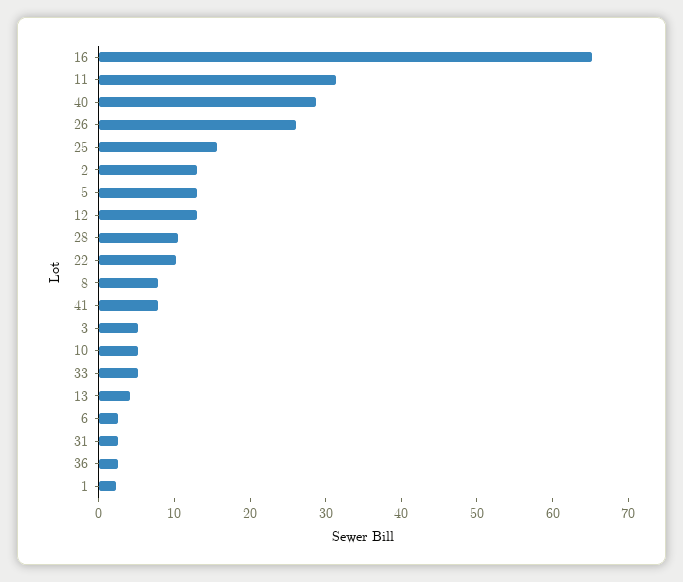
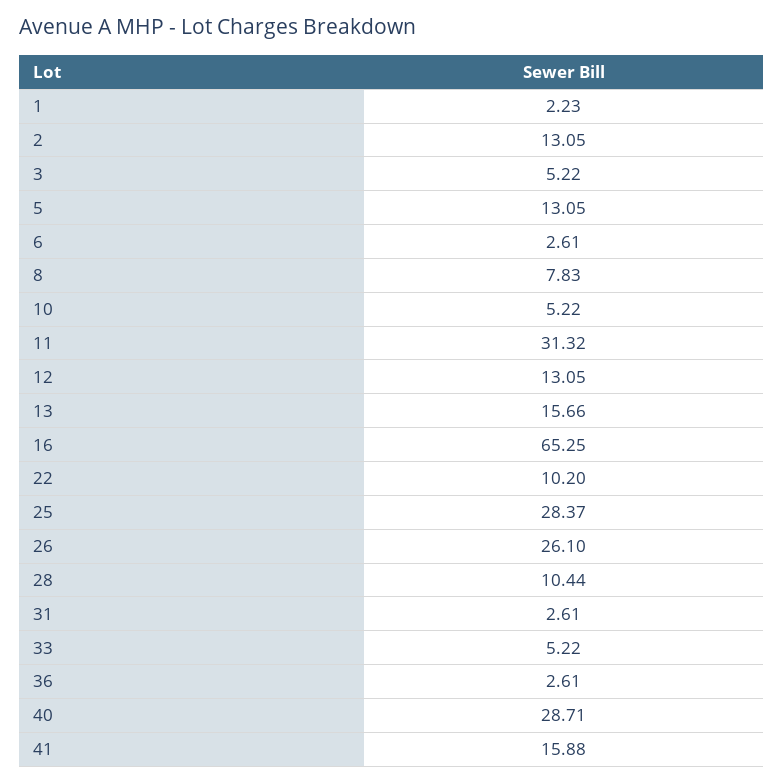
25: 16 -> 28.37
41: 8 -> 15.88
13: 4 -> 15.66

